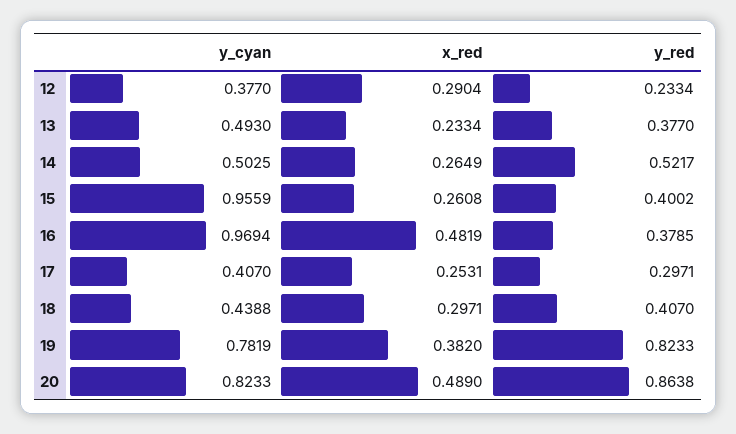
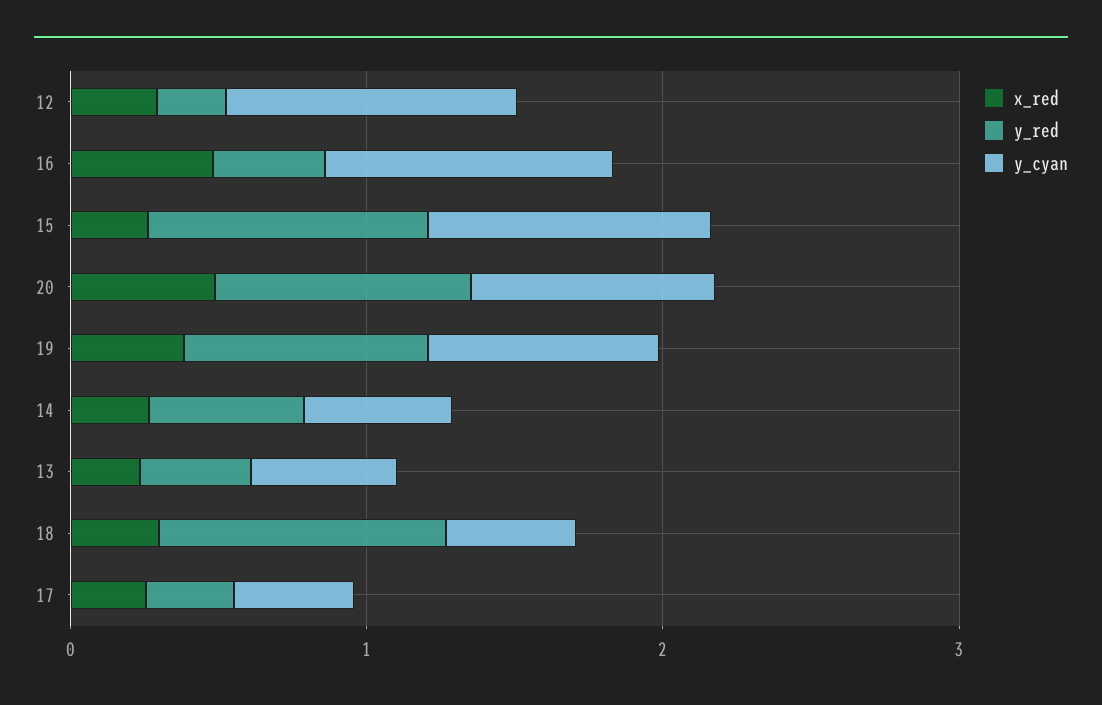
y_cyan, 12: 0.377 -> 1
y_red, 15: 0.4002 -> 1
y_red, 18: 0.407 -> 1

